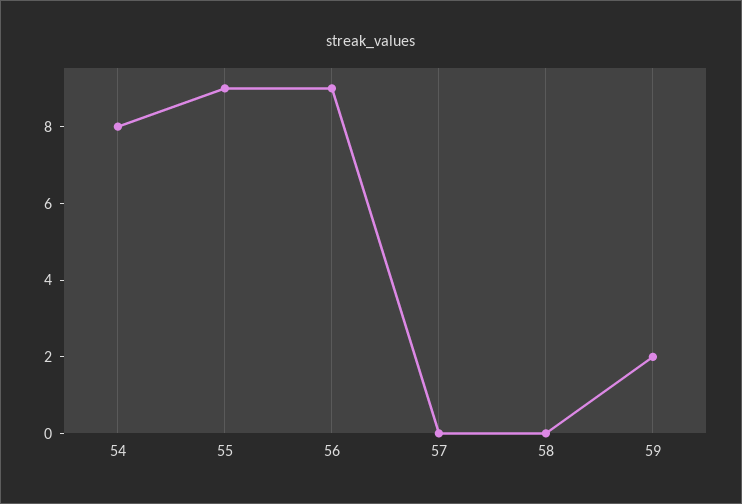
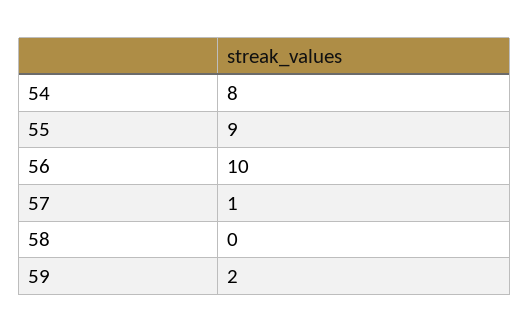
56: 9 -> 10
57: 0 -> 1

